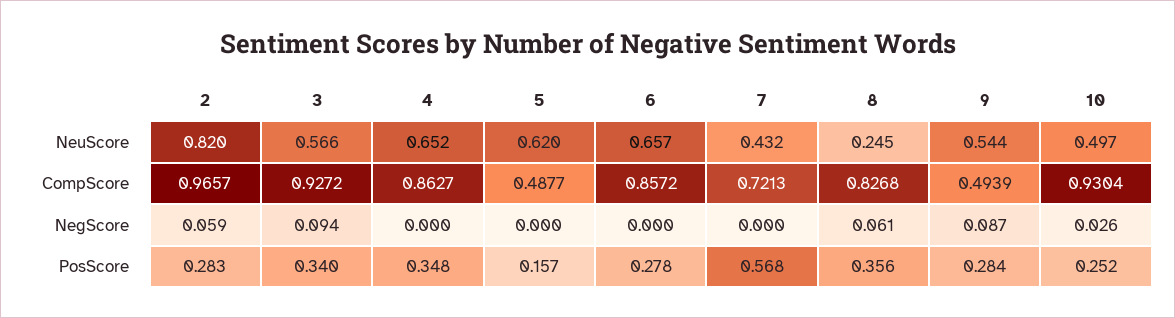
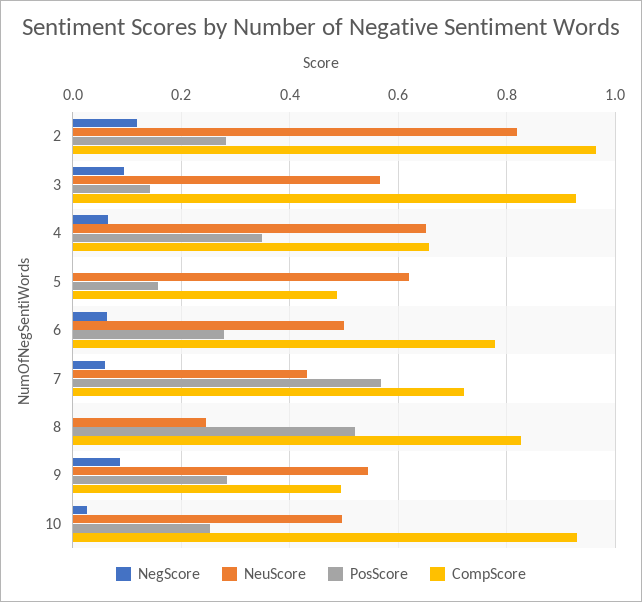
NeuScore, 6: 0.657 -> 0.5
CompScore, 4: 0.8627 -> 0.66
CompScore, 6: 0.8572 -> 0.78
NegScore, 2: 0.059 -> 0.12
NegScore, 4: 0 -> 0.06
NegScore, 6: 0 -> 0.06
NegScore, 7: 0 -> 0.06
NegScore, 8: 0.061 -> 0
PosScore, 3: 0.34 -> 0.14
PosScore, 8: 0.356 -> 0.52

